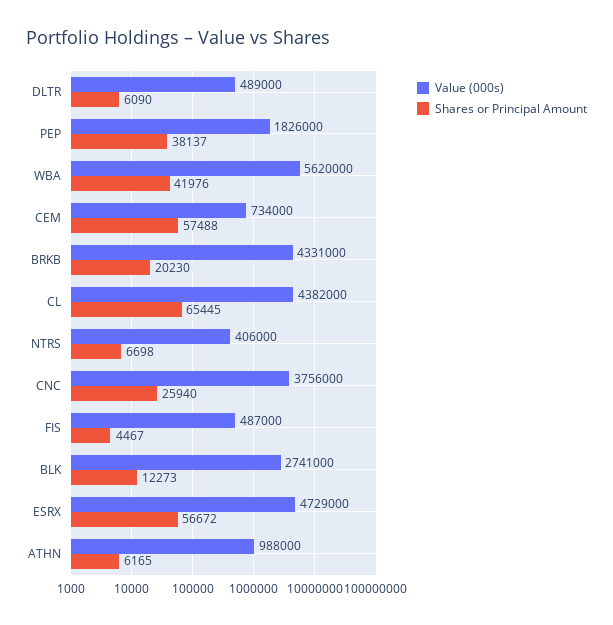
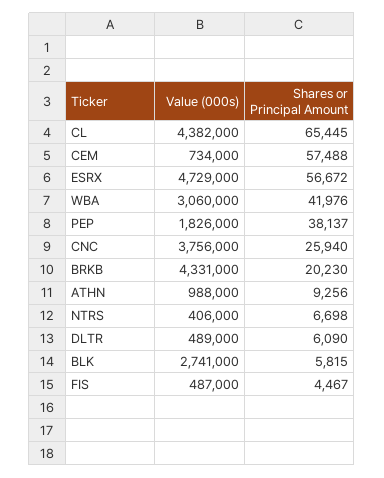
Value (000s), WBA: 5620000 -> 3060000
Shares or Principal Amount, BLK: 12273 -> 5815
Shares or Principal Amount, ATHN: 6165 -> 9256

